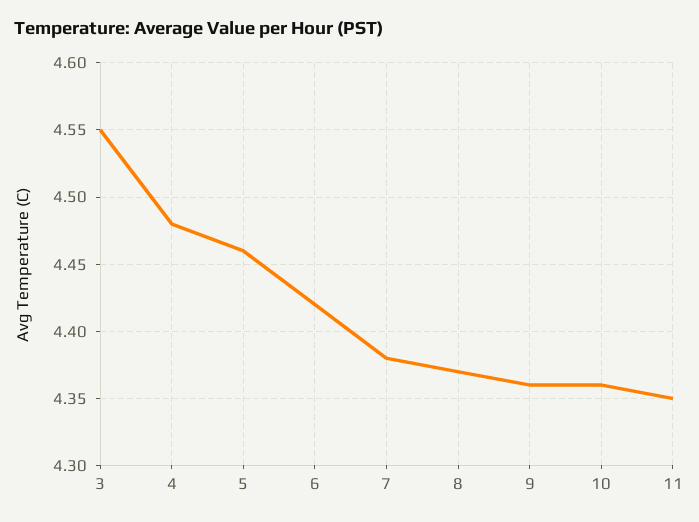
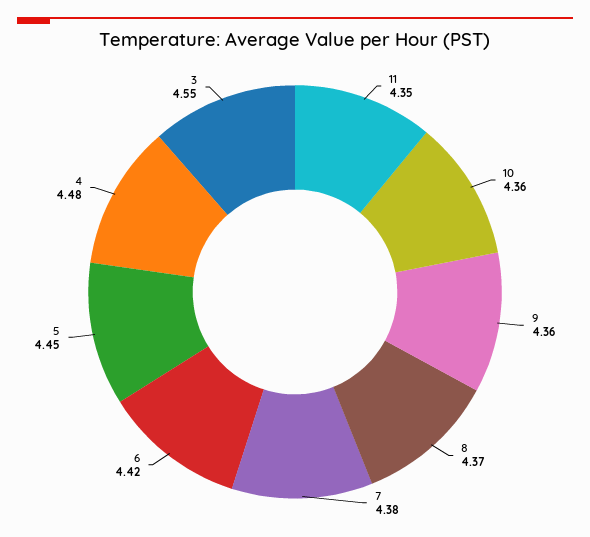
5: 4.46 -> 4.45

